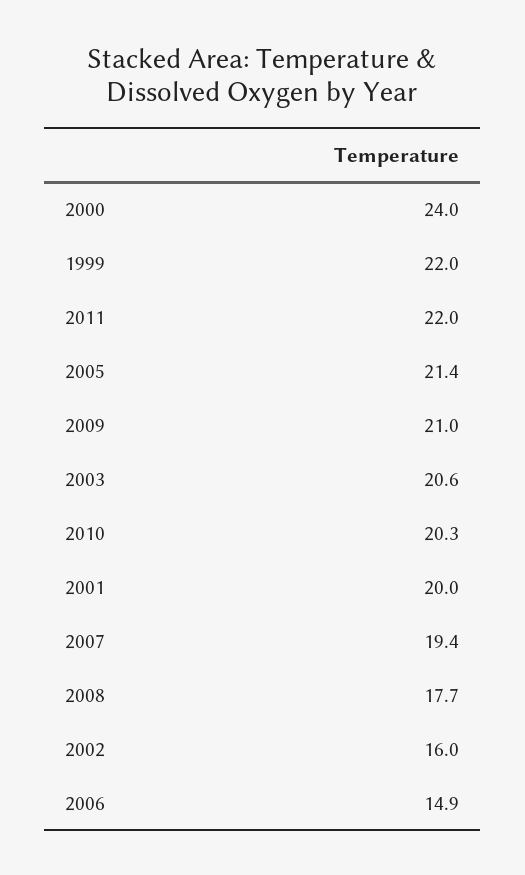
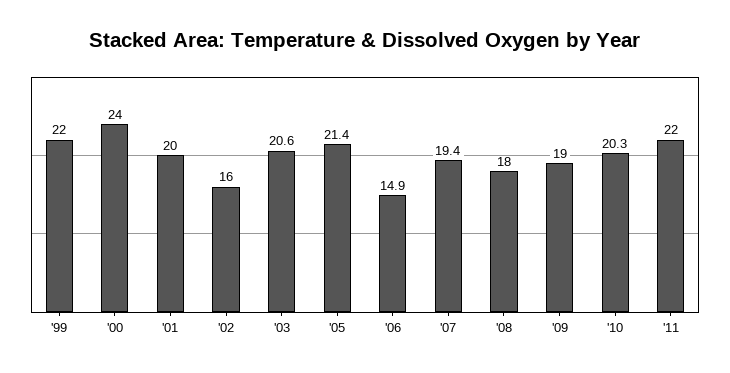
2009: 21 -> 19
2008: 17.7 -> 18

